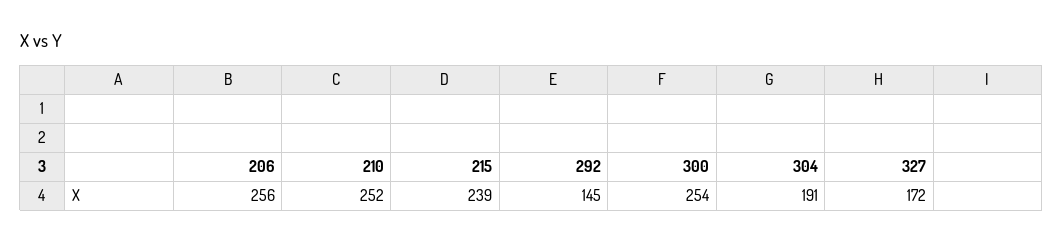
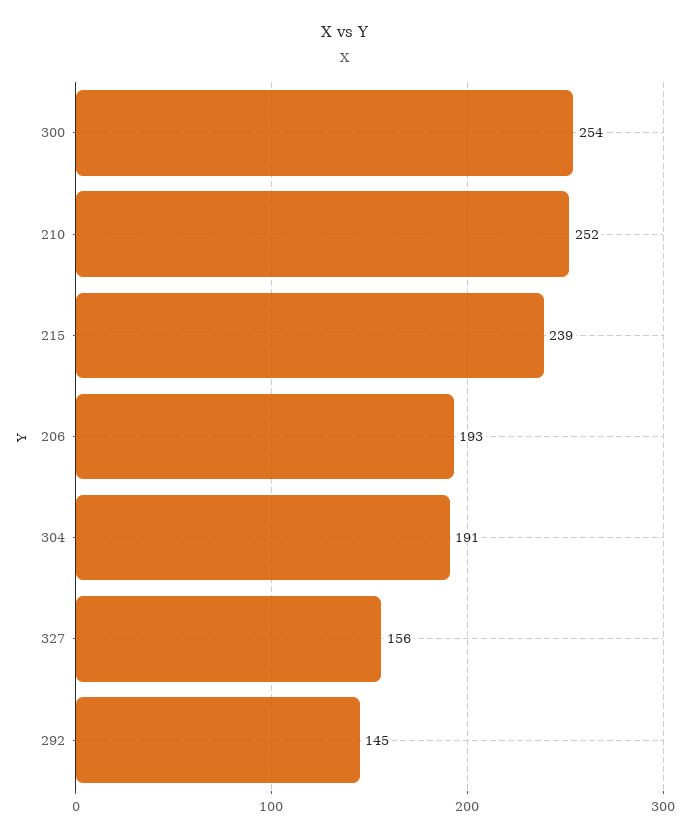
206: 256 -> 193
327: 172 -> 156

